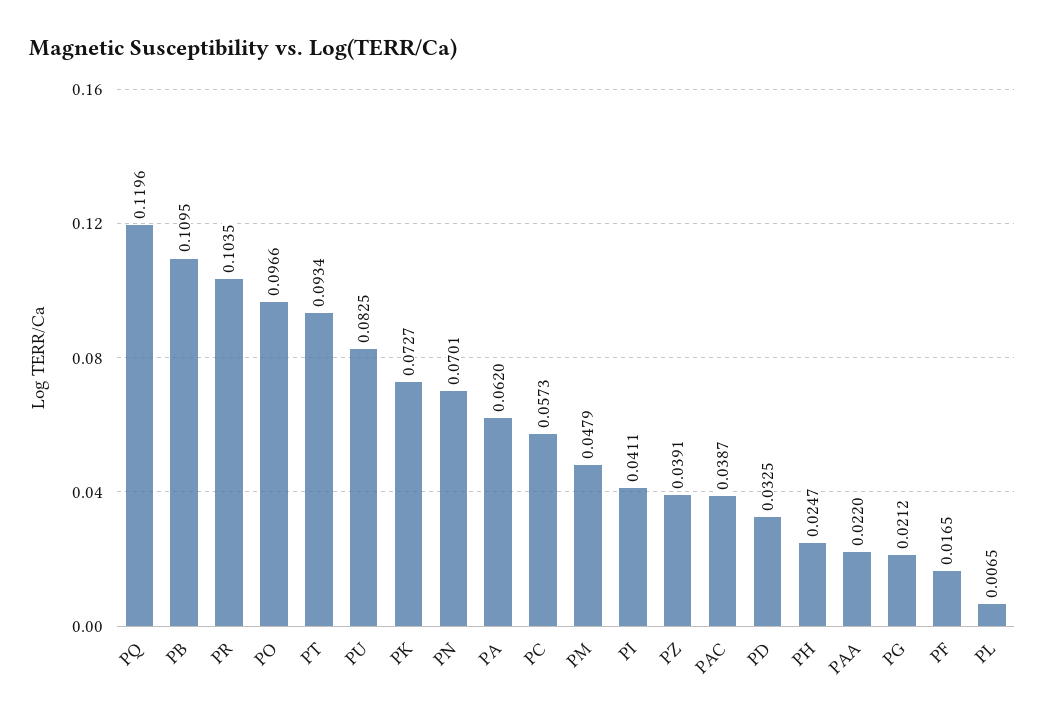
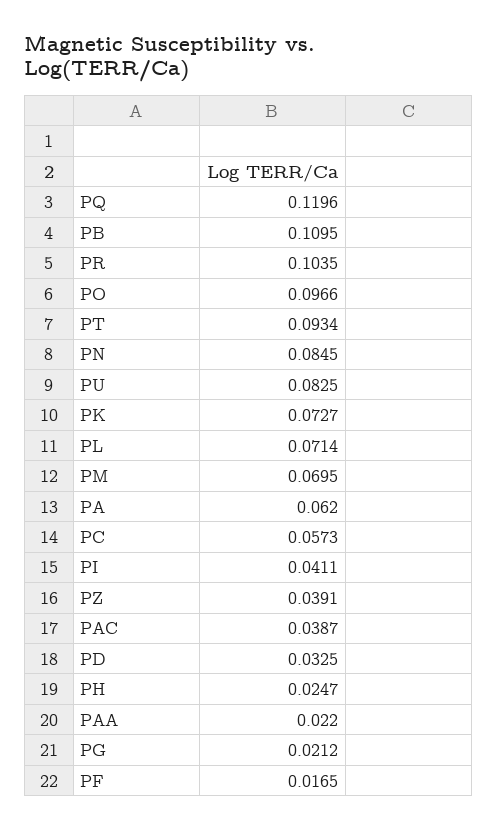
PN: 0.0701 -> 0.0845
PM: 0.0479 -> 0.0695
PL: 0.0065 -> 0.0714

